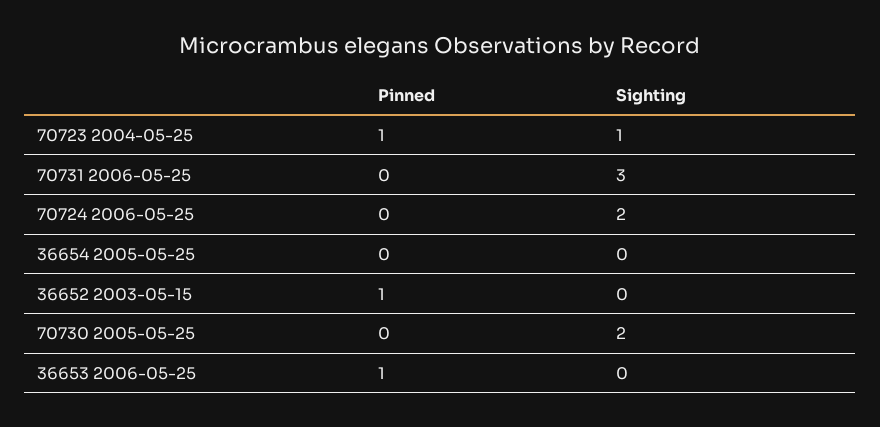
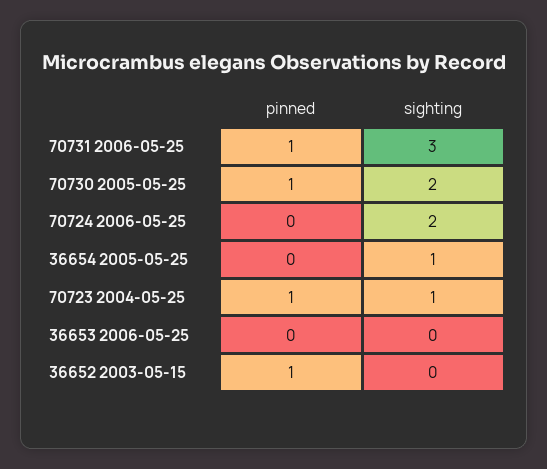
Pinned, 70731 2006-05-25: 0 -> 1
Sighting, 36654 2005-05-25: 0 -> 1
Pinned, 70730 2005-05-25: 0 -> 1
Pinned, 36653 2006-05-25: 1 -> 0

